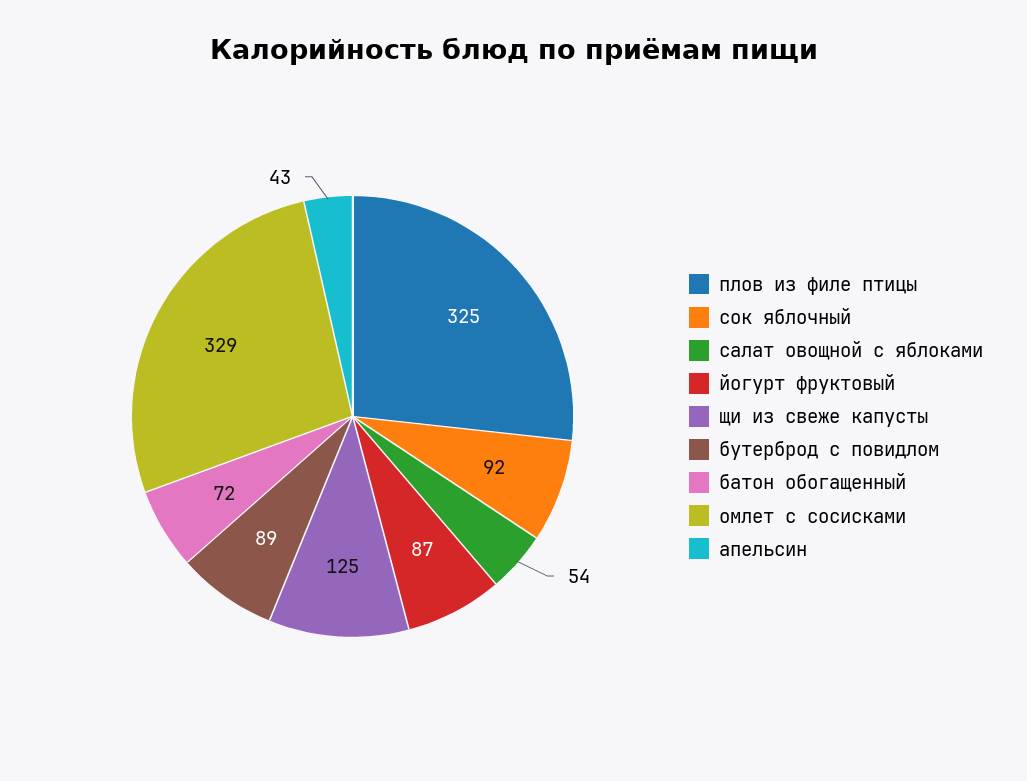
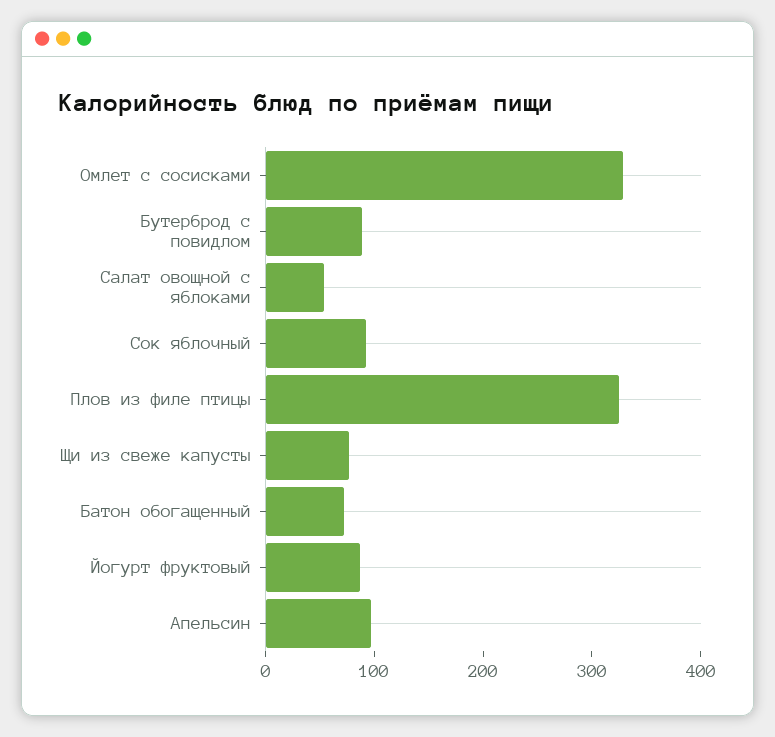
щи из свеже капусты: 125 -> 80
апельсин: 43 -> 100

